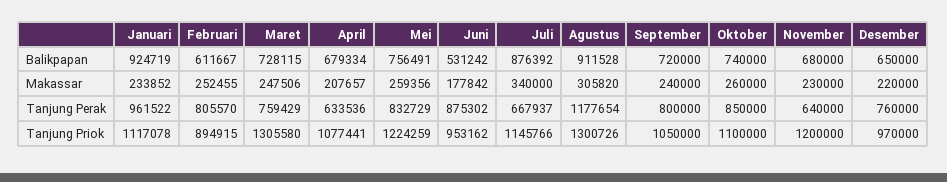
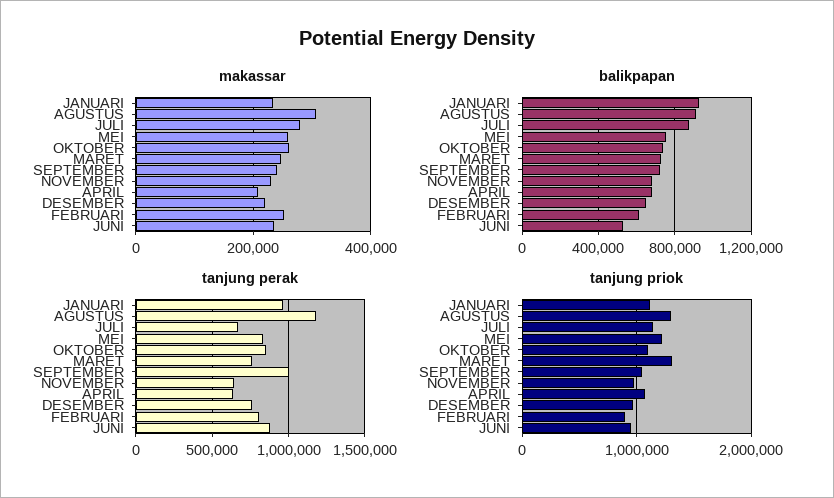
Makassar, Juni: 177842 -> 240000
Makassar, Juli: 340000 -> 280000
Tanjung Perak, September: 800000 -> 1000000
Tanjung Priok, November: 1200000 -> 1000000

